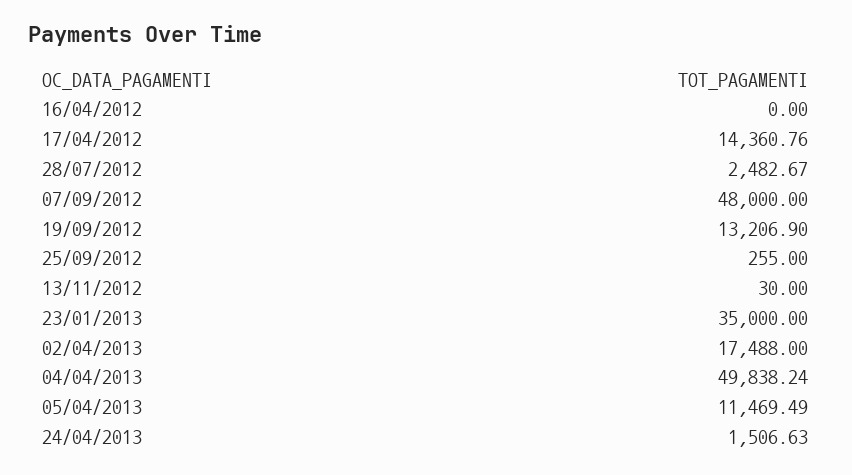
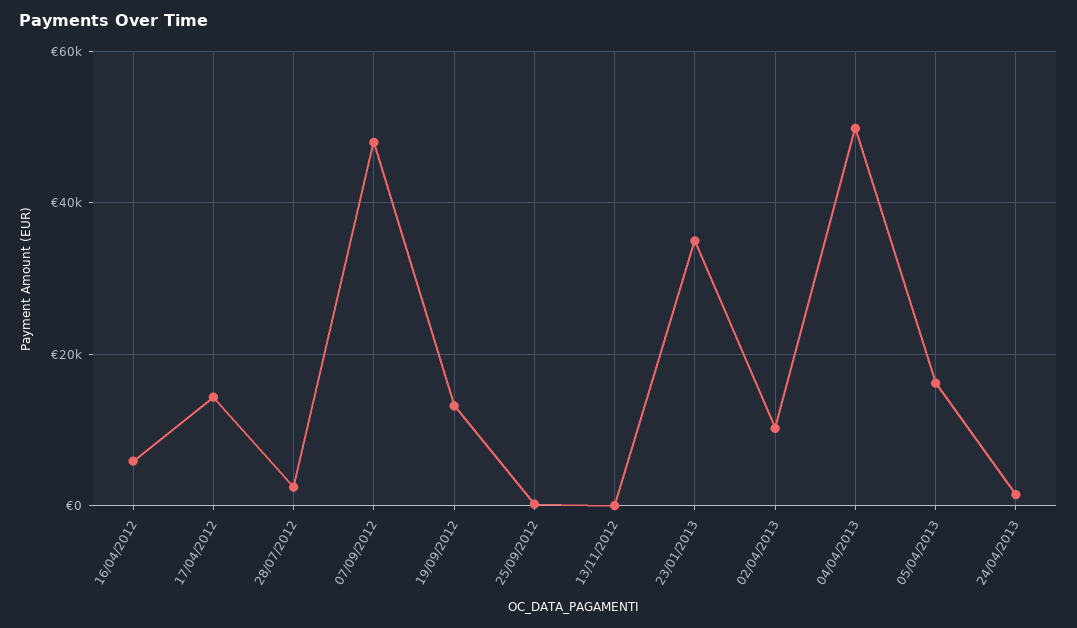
16/04/2012: 0 -> 6000
02/04/2013: 17488 -> 10000
05/04/2013: 11469.49 -> 16000

